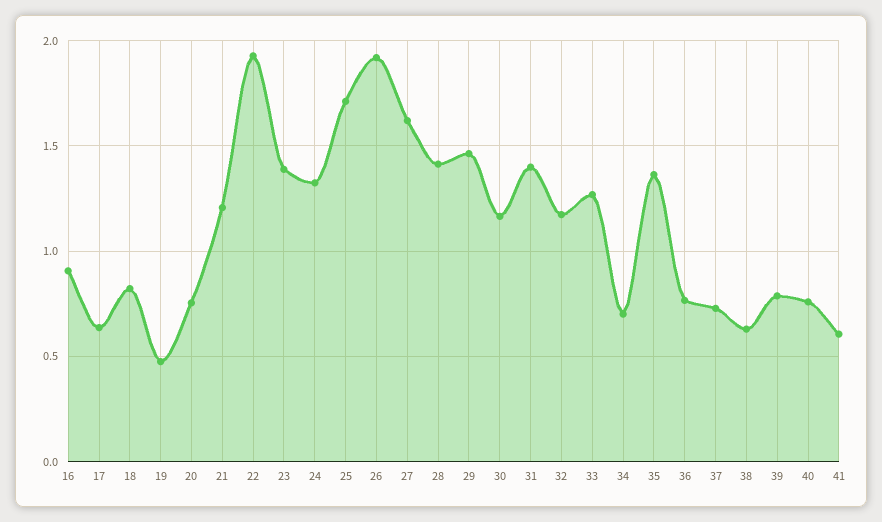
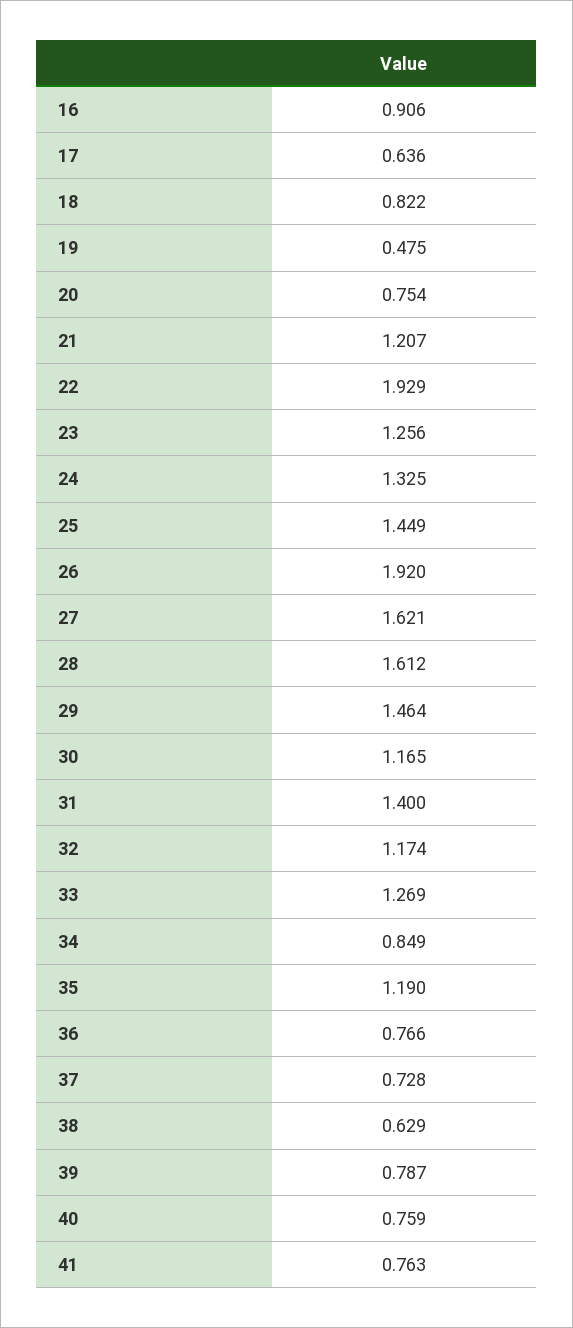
23: 1.4 -> 1.256
25: 1.7 -> 1.449
28: 1.4 -> 1.612
34: 0.7 -> 0.849
35: 1.35 -> 1.19
41: 0.6 -> 0.763

